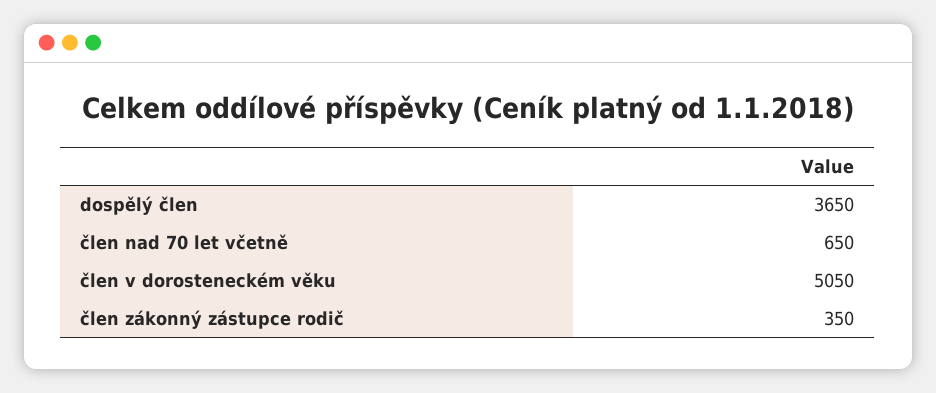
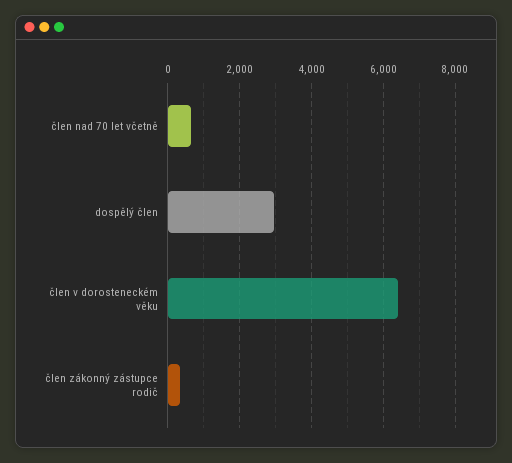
dospělý člen: 3650 -> 3000
člen v dorosteneckém věku: 5050 -> 6400

